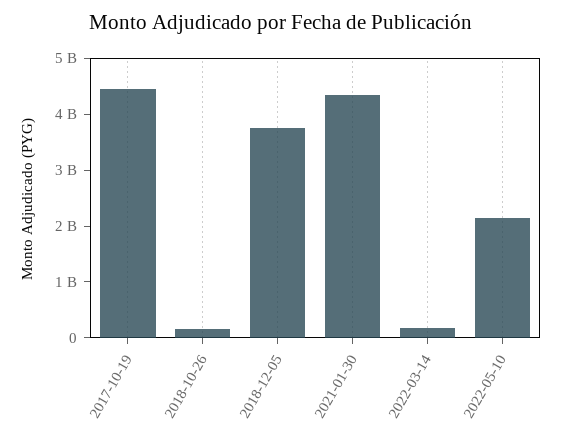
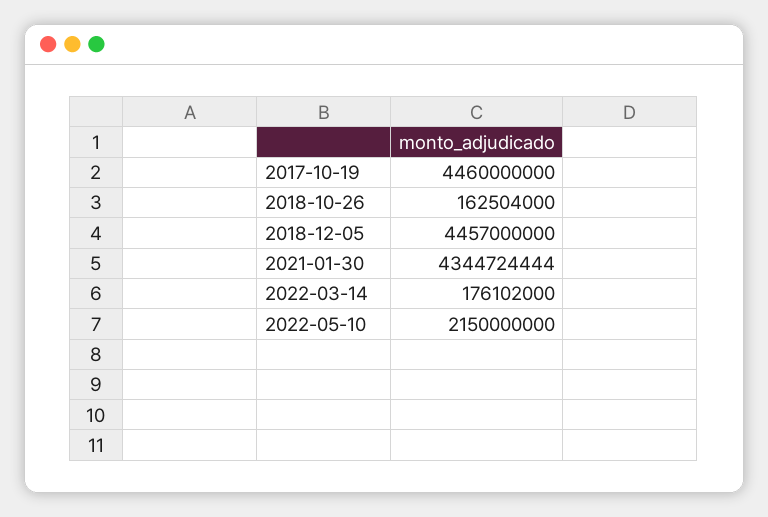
2018-12-05: 3800000000 -> 4457000000

